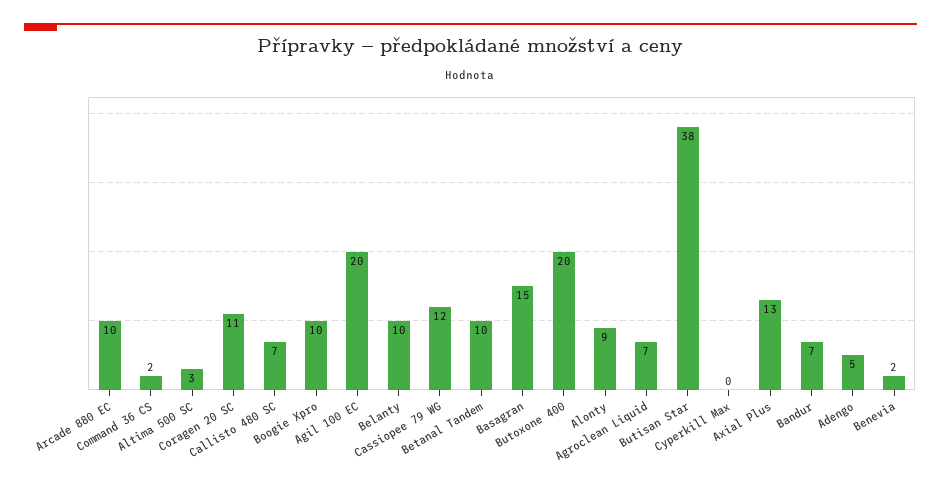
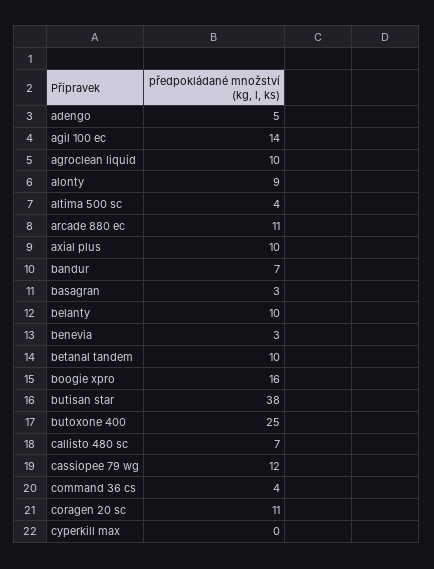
Arcade 880 EC: 10 -> 11
Command 36 CS: 2 -> 4
Altima 500 SC: 3 -> 4
Boogie Xpro: 10 -> 16
Agil 100 EC: 20 -> 14
Basagran: 15 -> 3
Butoxone 400: 20 -> 25
Agroclean Liquid: 7 -> 10
Axial Plus: 13 -> 10
Benevia: 2 -> 3

